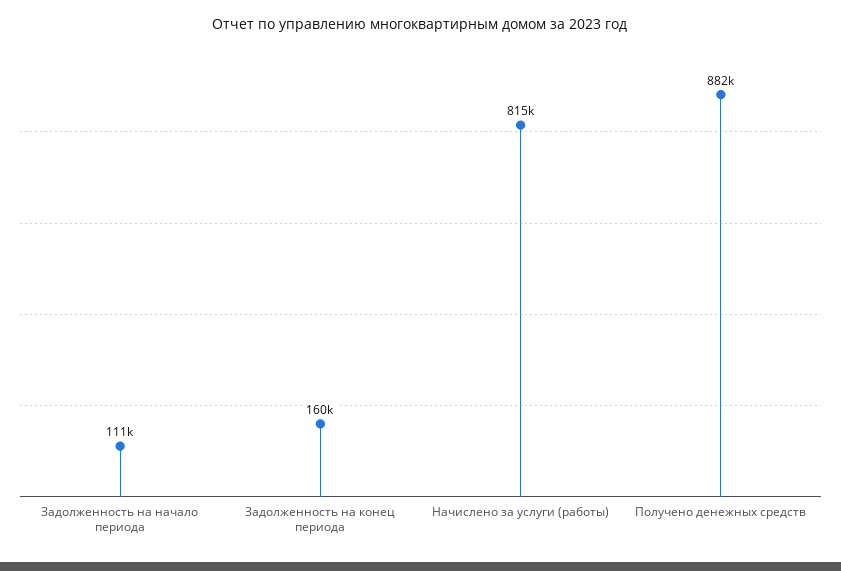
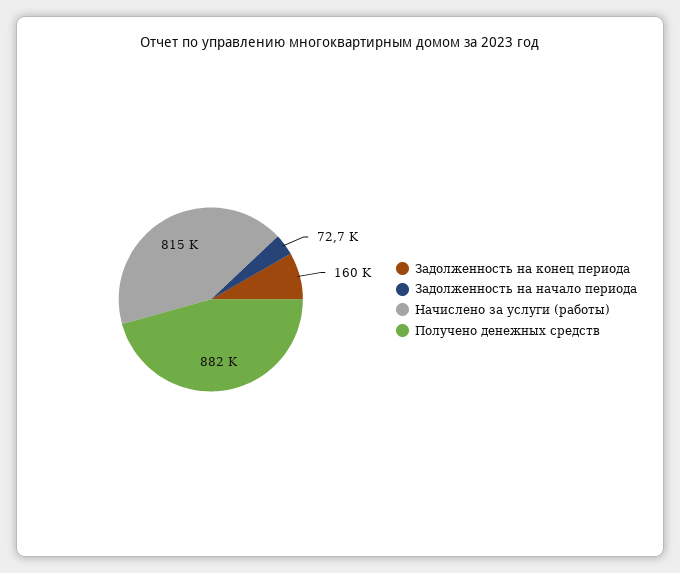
Задолженность на начало периода: 111000 -> 72700

